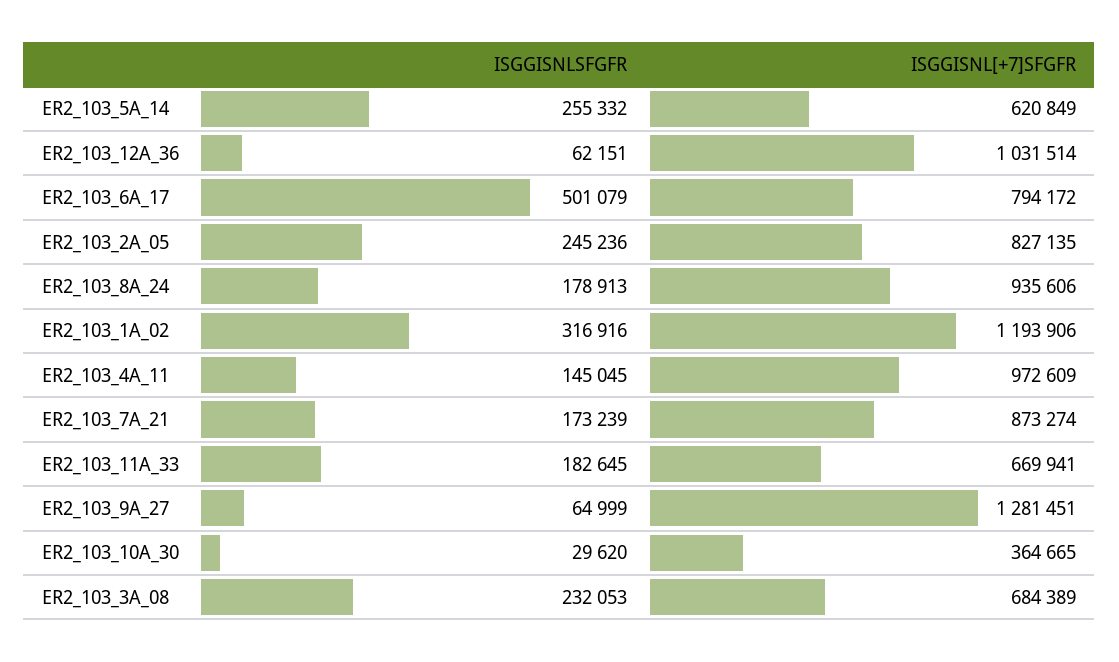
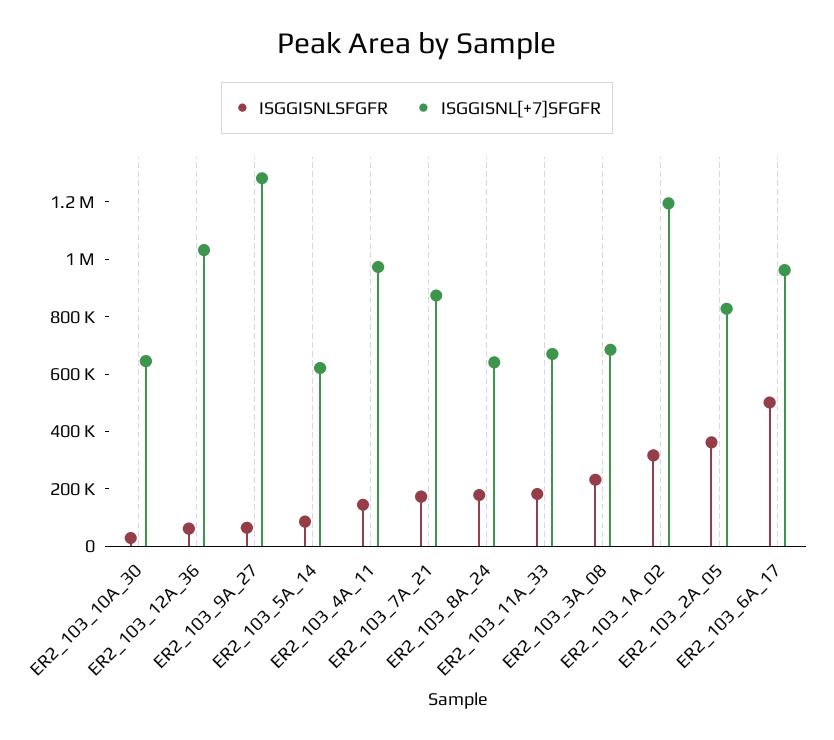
ISGGISNLSFGFR, ER2_103_5A_14: 255332 -> 100000
ISGGISNL[+7]SFGFR, ER2_103_6A_17: 794172 -> 950000
ISGGISNLSFGFR, ER2_103_2A_05: 245236 -> 350000
ISGGISNL[+7]SFGFR, ER2_103_8A_24: 935606 -> 650000
ISGGISNL[+7]SFGFR, ER2_103_10A_30: 364665 -> 650000

